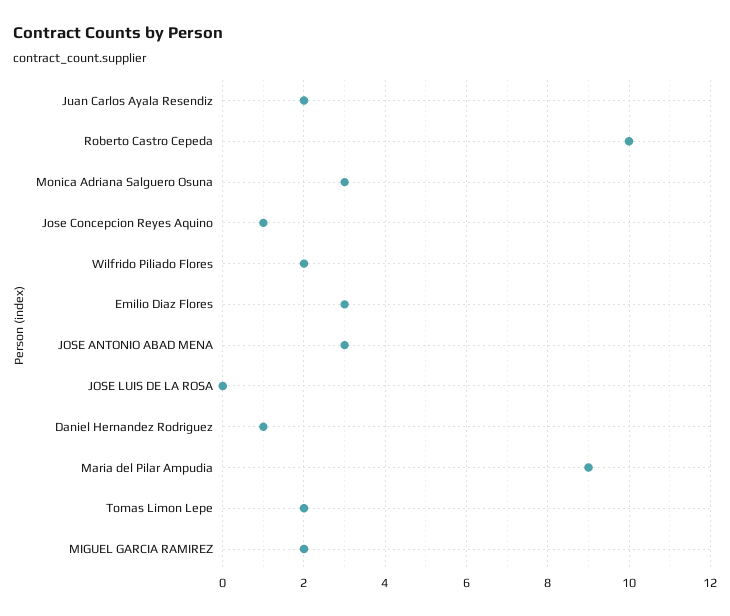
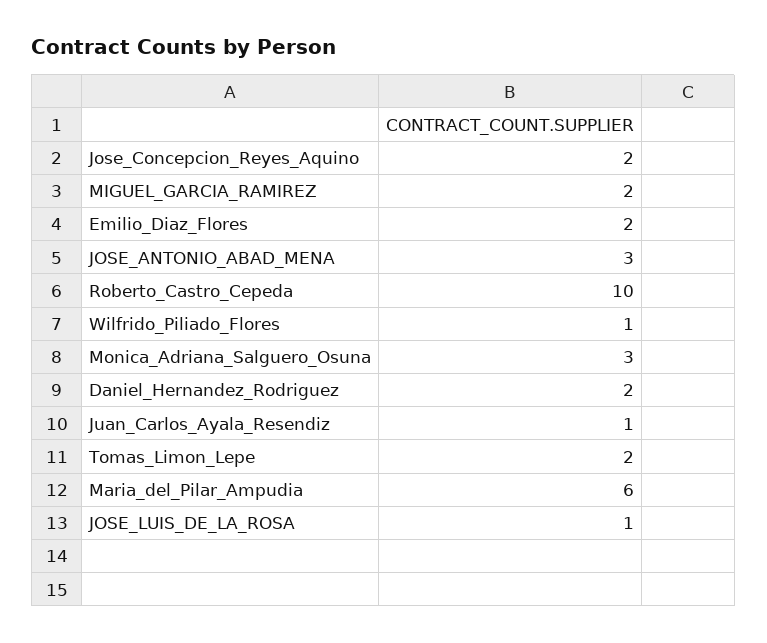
Juan Carlos Ayala Resendiz: 2 -> 1
Jose Concepcion Reyes Aquino: 1 -> 2
Wilfrido Piliado Flores: 2 -> 1
Emilio Diaz Flores: 3 -> 2
JOSE LUIS DE LA ROSA: 0 -> 1
Daniel Hernandez Rodriguez: 1 -> 2
Maria del Pilar Ampudia: 9 -> 6

